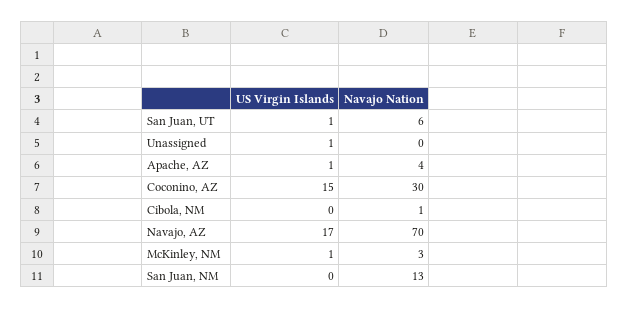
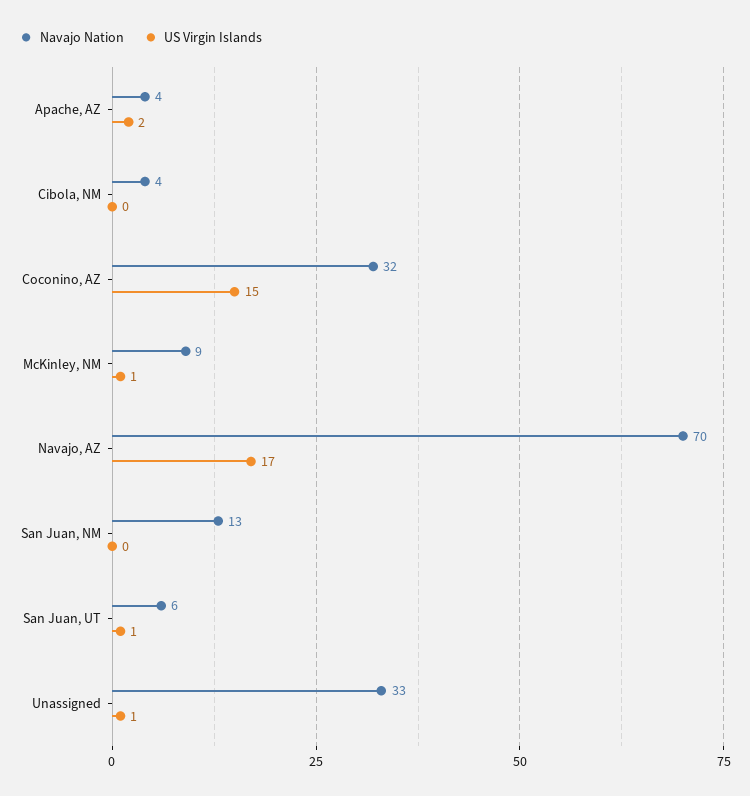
Navajo Nation, Unassigned: 0 -> 33
US Virgin Islands, Apache, AZ: 1 -> 2
Navajo Nation, Coconino, AZ: 30 -> 32
Navajo Nation, Cibola, NM: 1 -> 4
Navajo Nation, McKinley, NM: 3 -> 9

